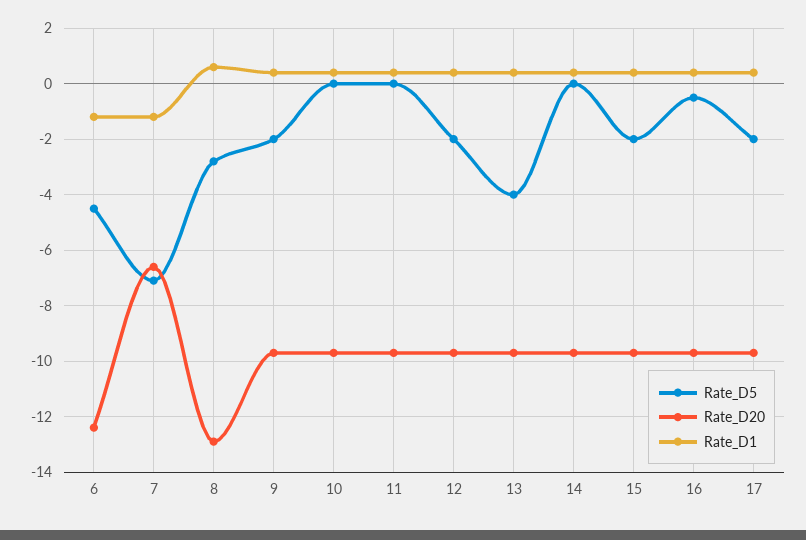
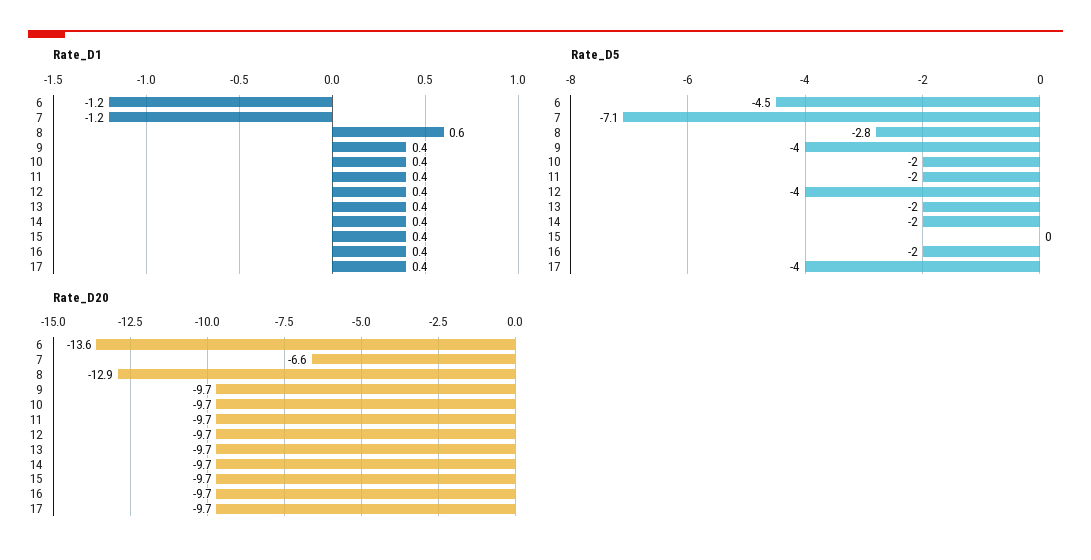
Rate_D20, 6: -12.5 -> -13.6
Rate_D5, 9: -2 -> -4
Rate_D5, 10: 0 -> -2
Rate_D5, 11: 0 -> -2
Rate_D5, 12: -2 -> -4
Rate_D5, 13: -4 -> -2
Rate_D5, 14: 0 -> -2
Rate_D5, 15: -2 -> 0
Rate_D5, 16: -0.5 -> -2
Rate_D5, 17: -2 -> -4

